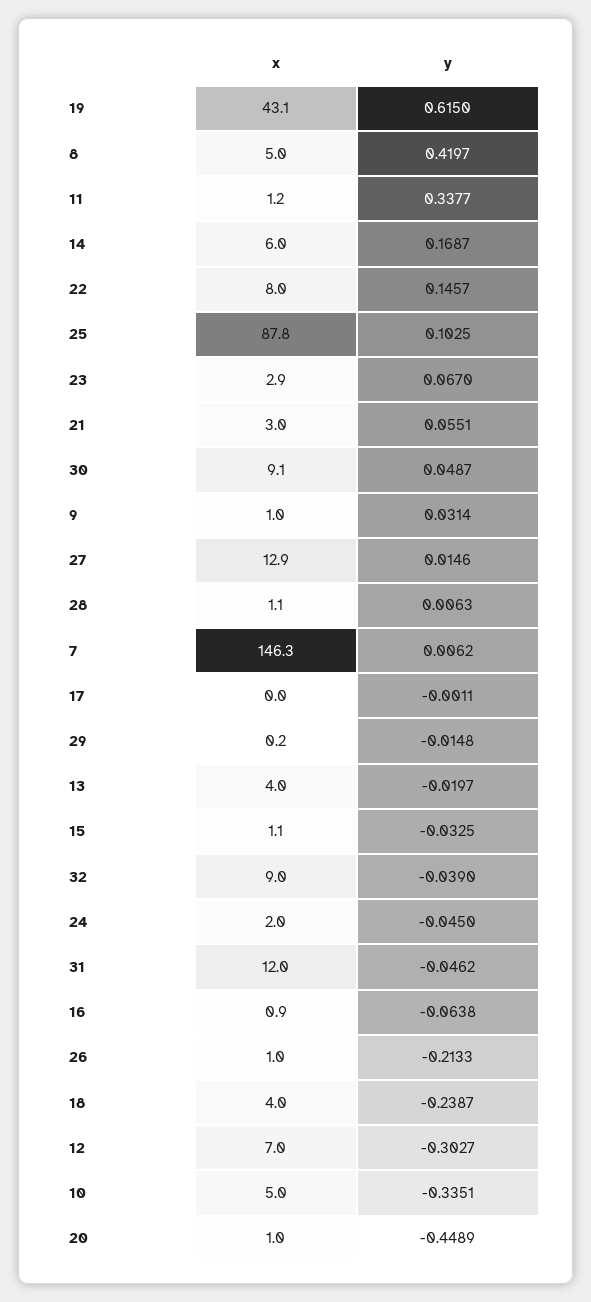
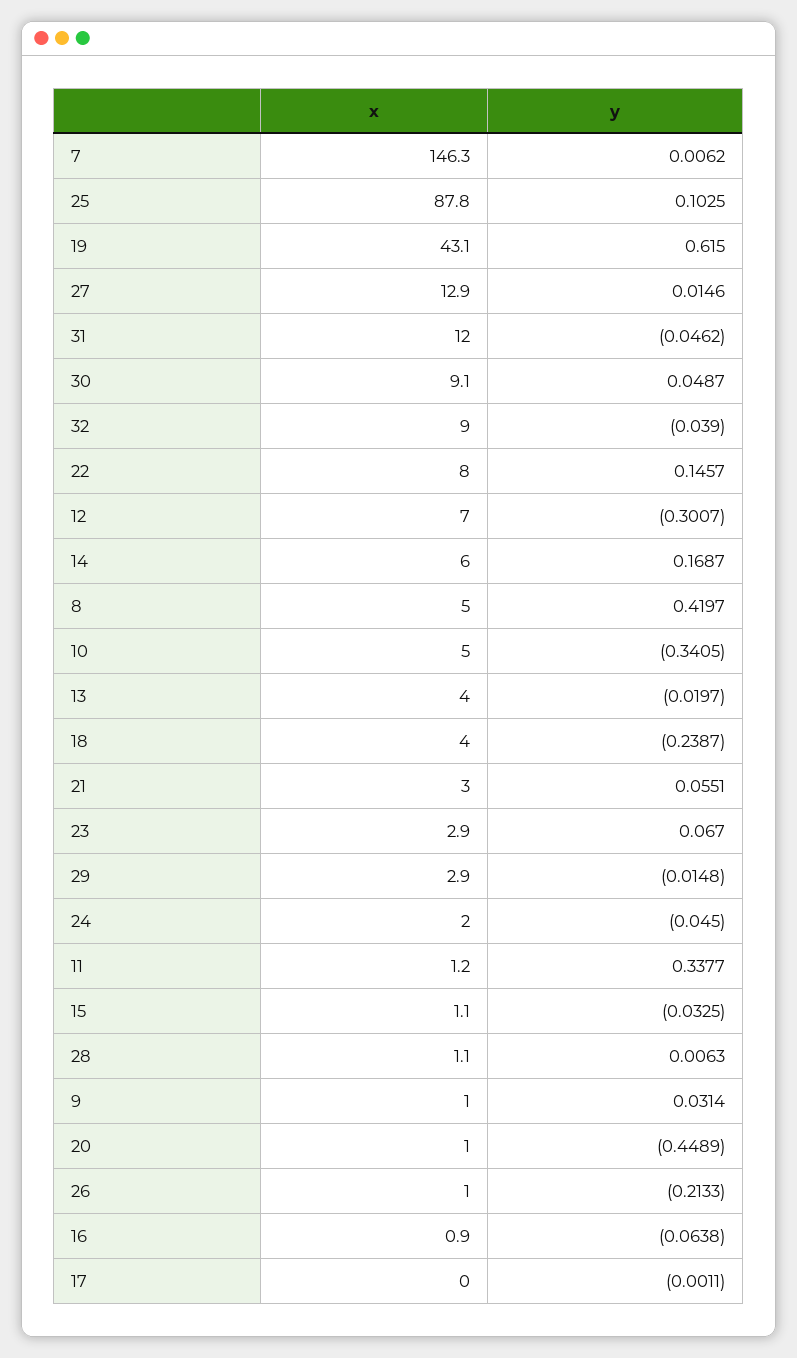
x, 29: 0.2 -> 2.9
y, 12: -0.3027 -> -0.3007
y, 10: -0.3351 -> -0.3405

